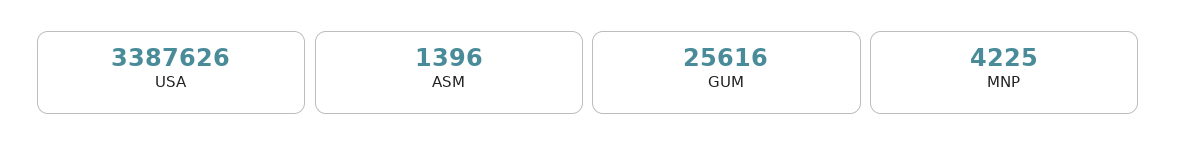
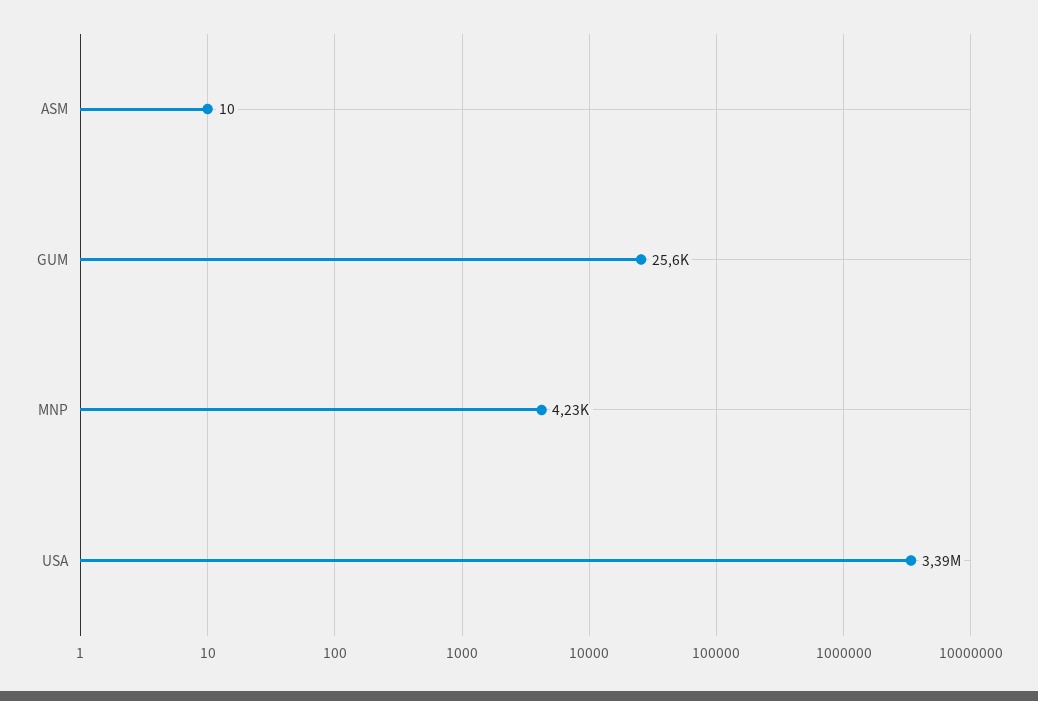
ASM: 1396 -> 10

